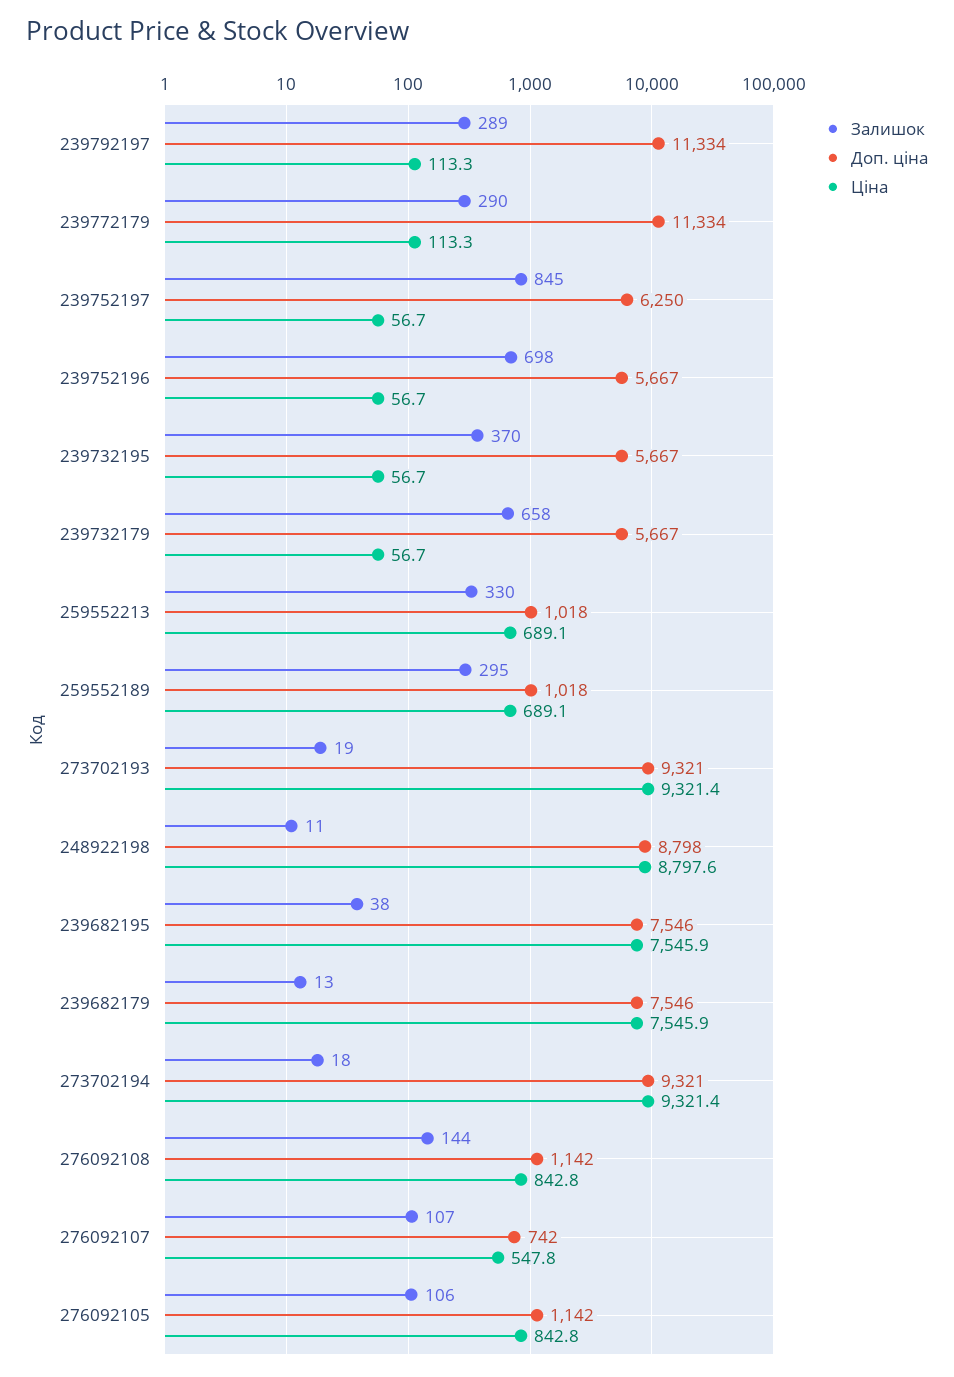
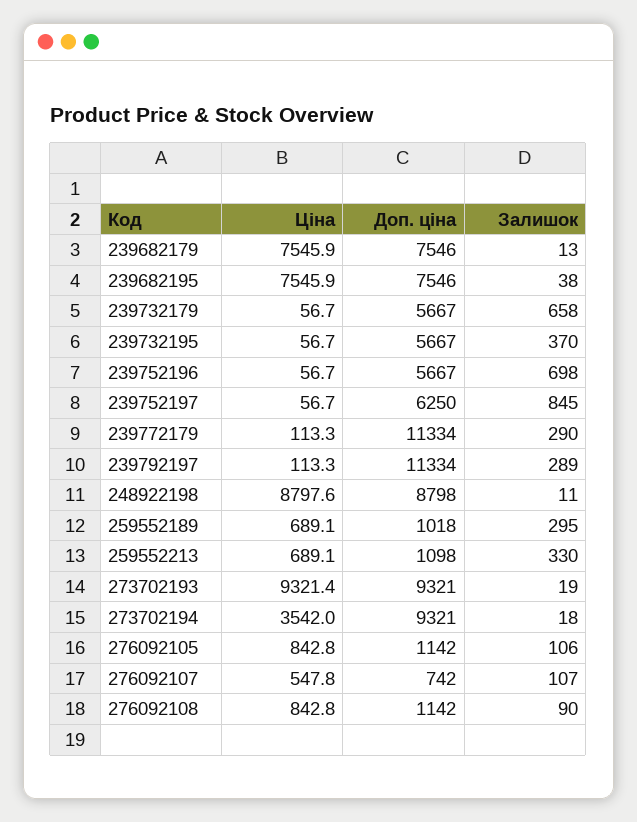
Доп. ціна, 259552213: 1018 -> 1098
Ціна, 273702194: 9321.4 -> 3542
Залишок, 276092108: 144 -> 90

